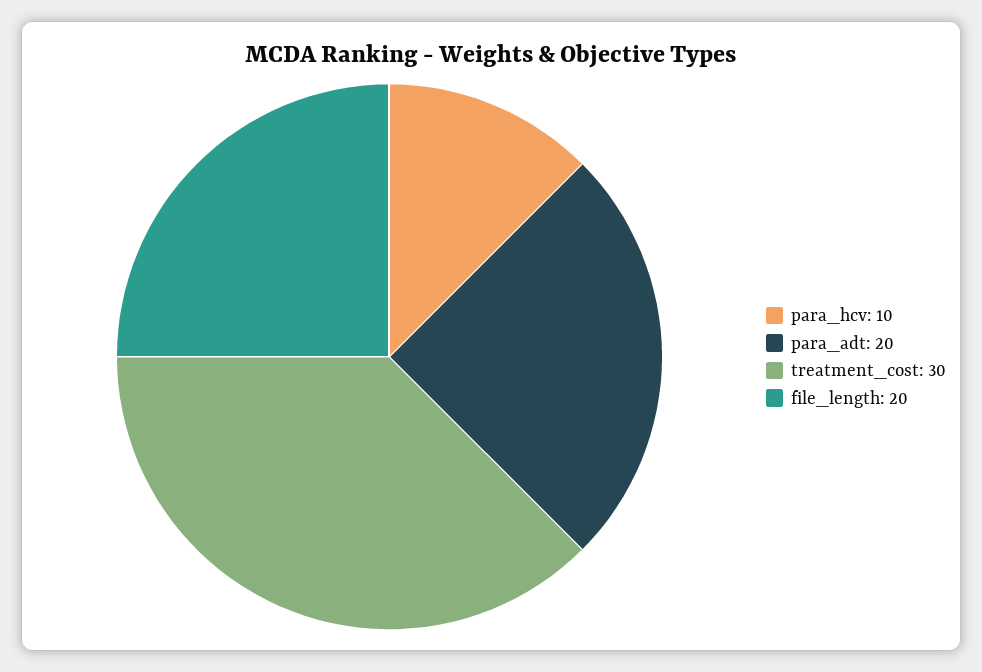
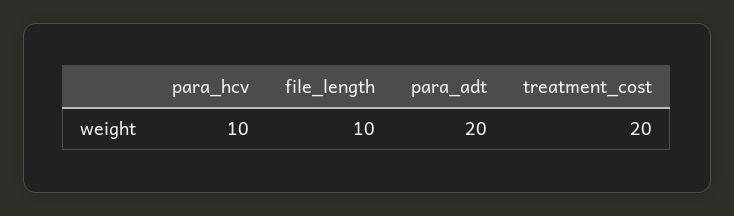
treatment_cost: 30 -> 20
file_length: 20 -> 10

